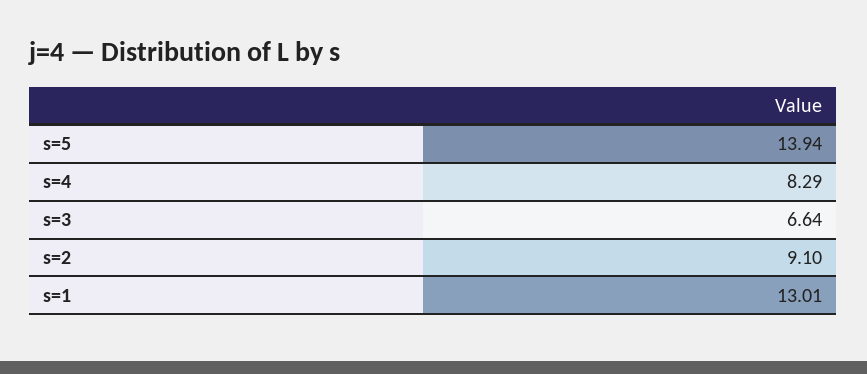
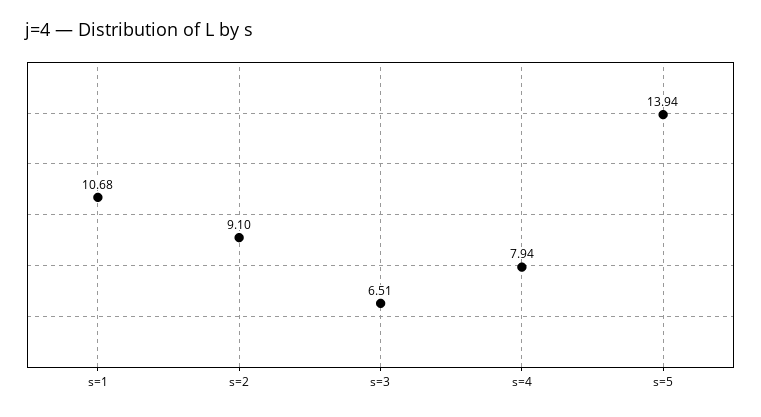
s=4: 8.29 -> 7.94
s=3: 6.64 -> 6.51
s=1: 13.01 -> 10.68

